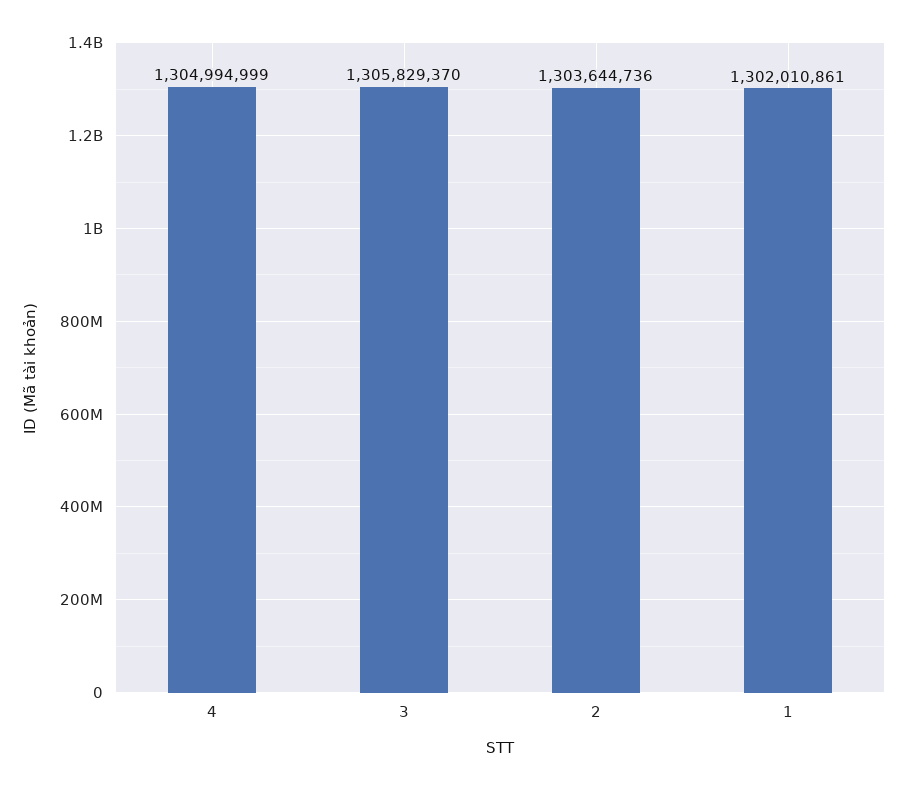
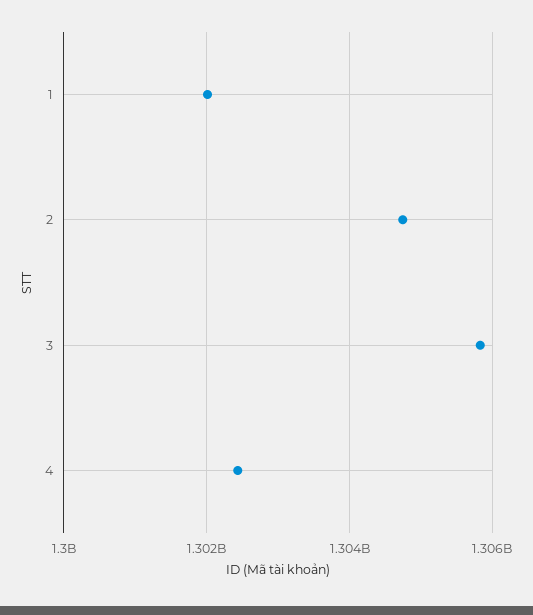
4: 1304994999 -> 1302400000
2: 1303644736 -> 1304800000

